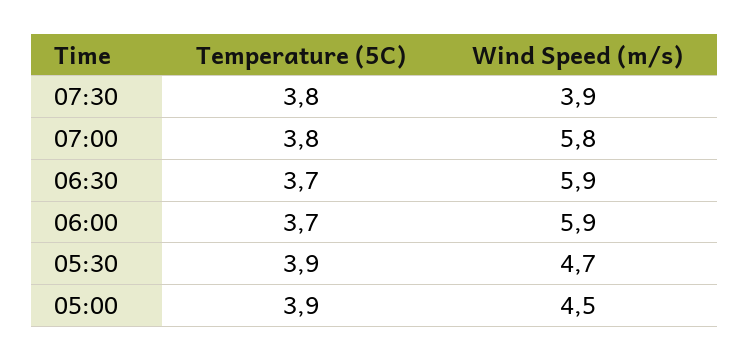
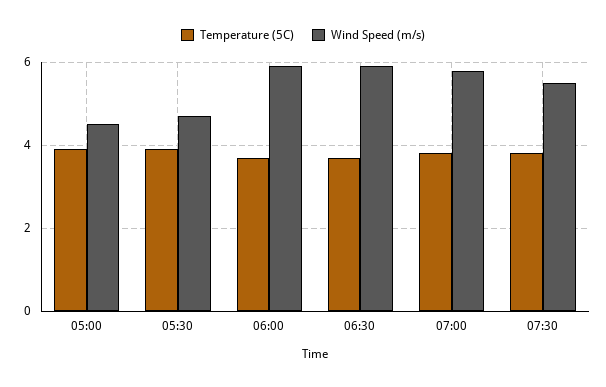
Wind Speed (m/s), 07:30: 3.9 -> 5.5

